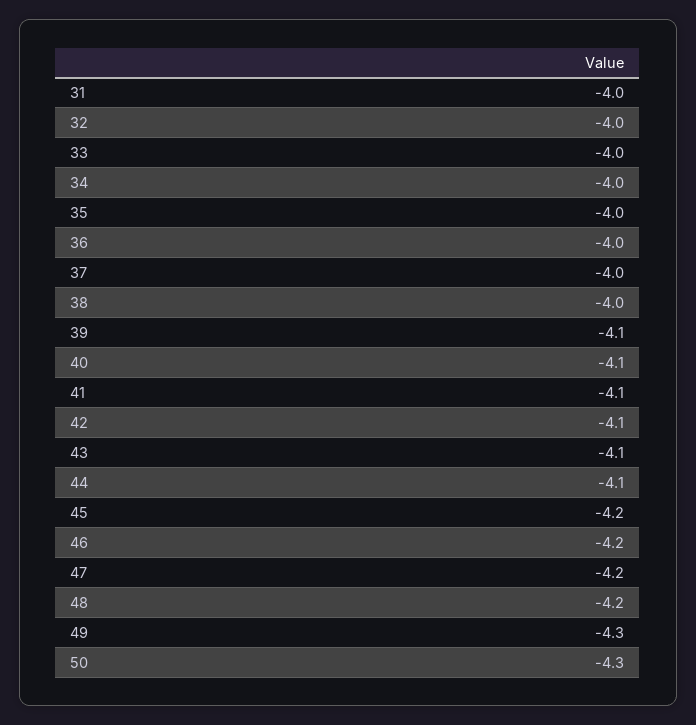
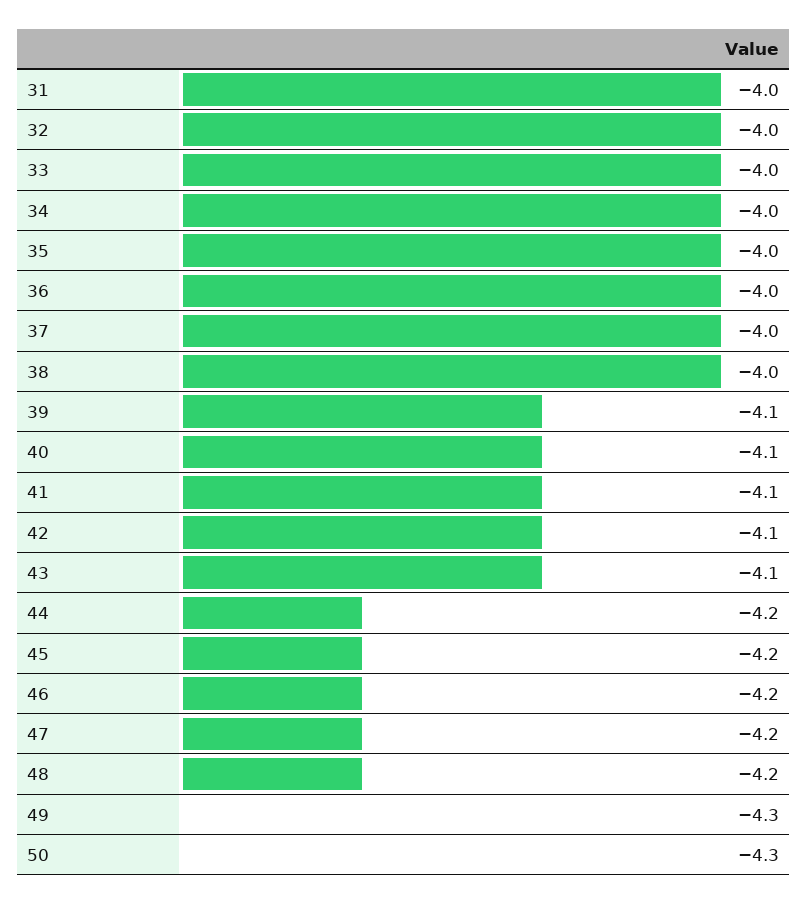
44: -4.1 -> -4.2

